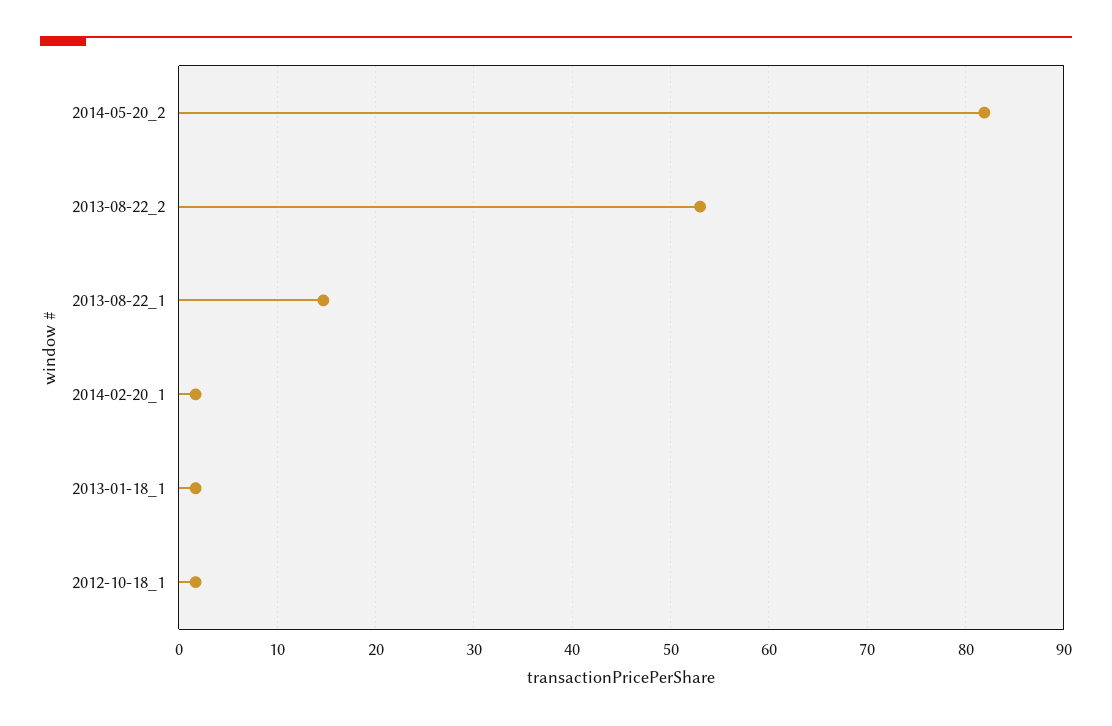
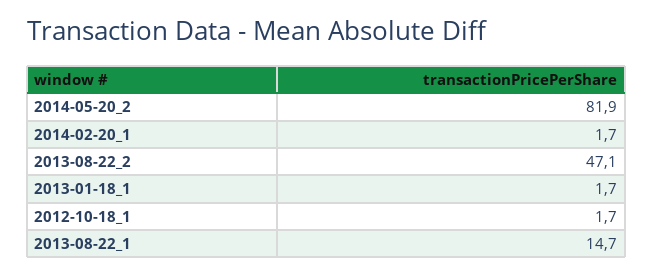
2013-08-22_2: 53 -> 47.1

